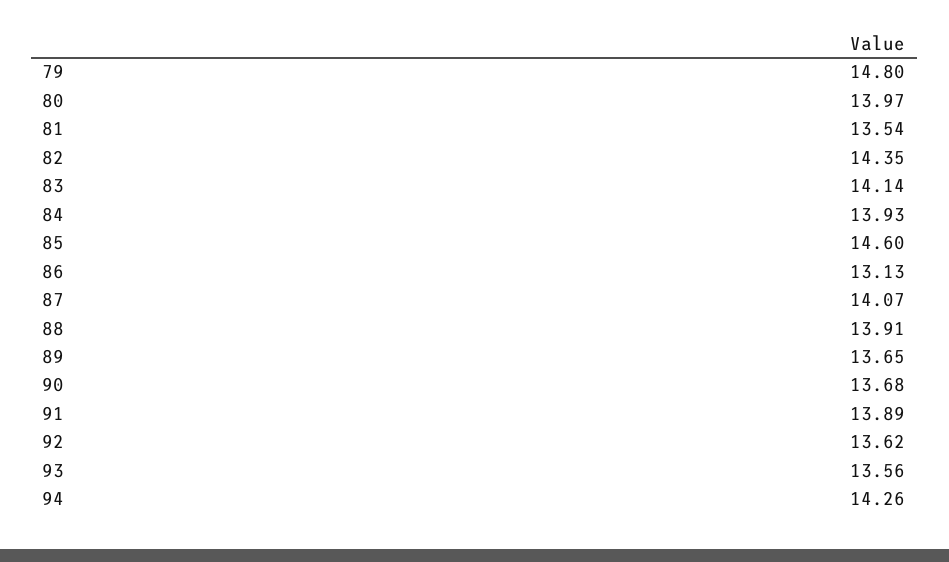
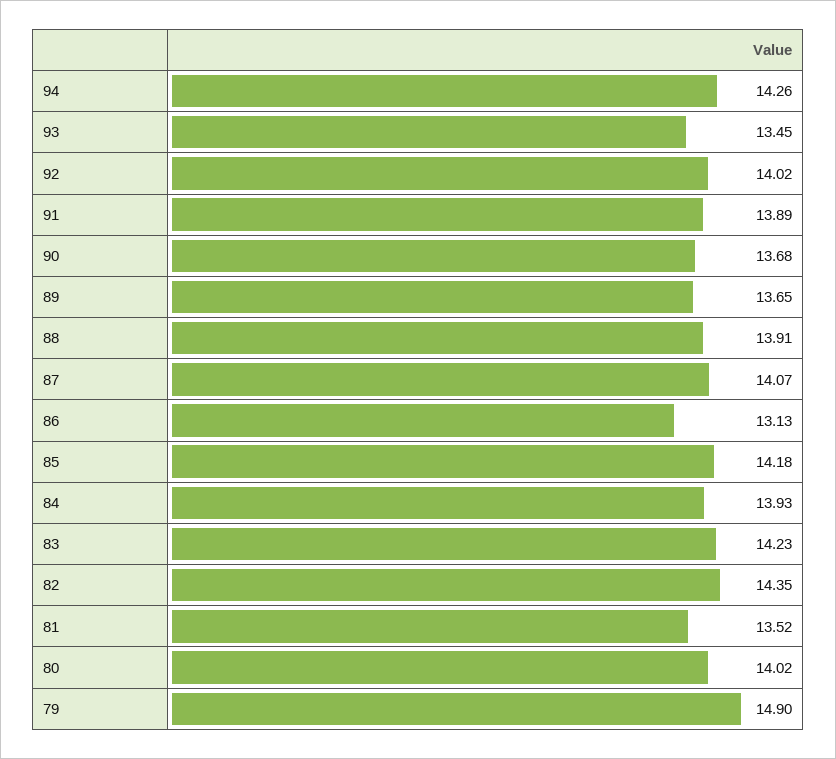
79: 14.8 -> 14.9
80: 13.97 -> 14.02
81: 13.54 -> 13.52
83: 14.14 -> 14.23
85: 14.6 -> 14.18
92: 13.62 -> 14.02
93: 13.56 -> 13.45

